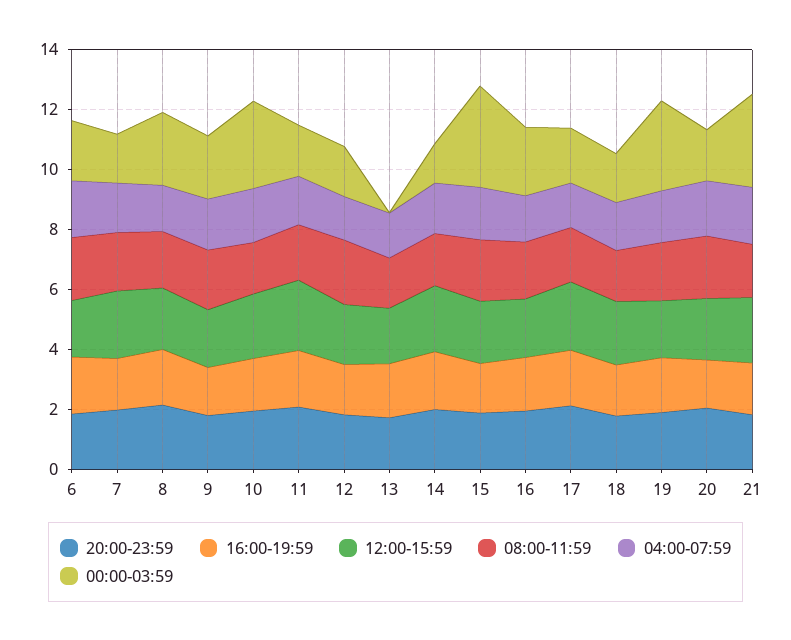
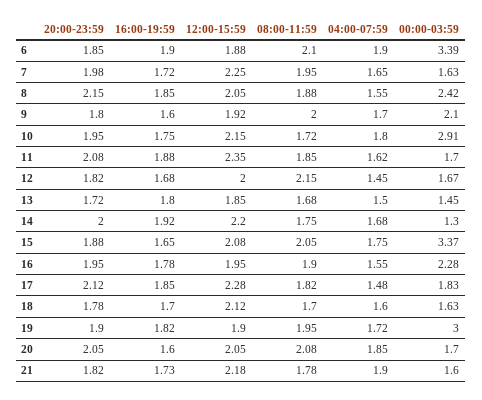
00:00-03:59, 6: 2 -> 3.39
00:00-03:59, 13: 0 -> 1.45
00:00-03:59, 21: 3 -> 1.6

